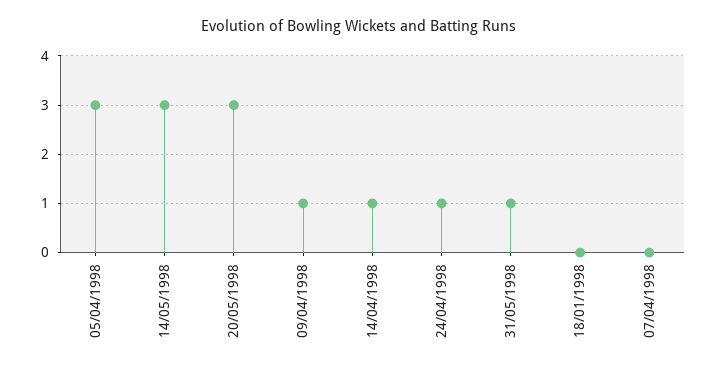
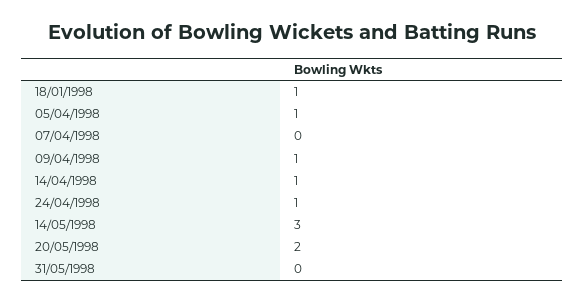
05/04/1998: 3 -> 1
20/05/1998: 3 -> 2
31/05/1998: 1 -> 0
18/01/1998: 0 -> 1

